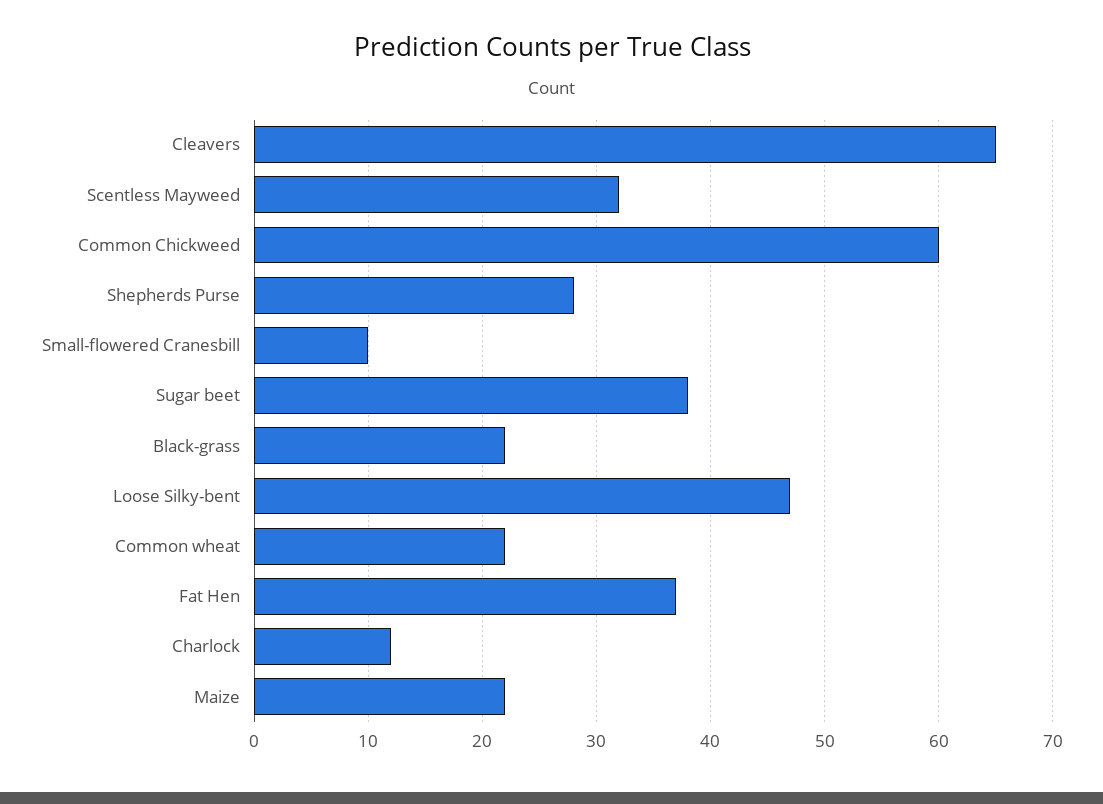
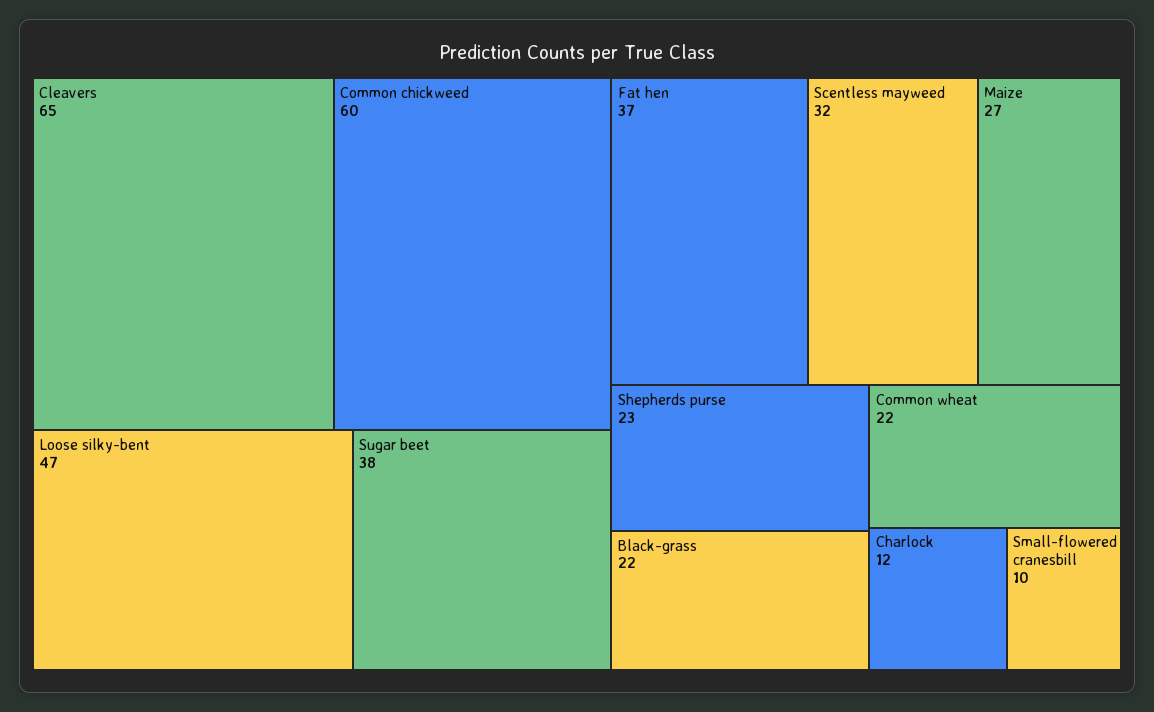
Shepherds Purse: 28 -> 23
Maize: 22 -> 27

